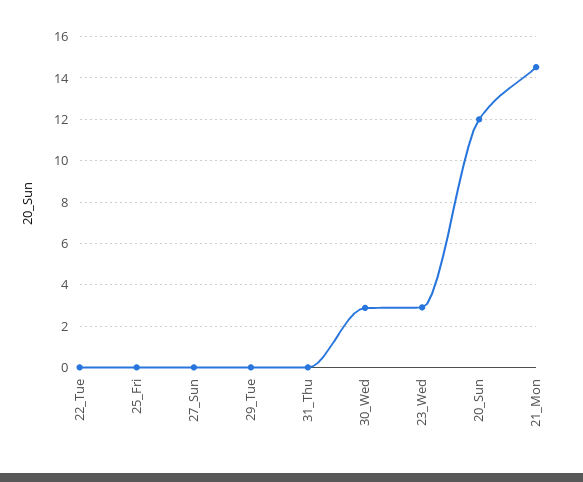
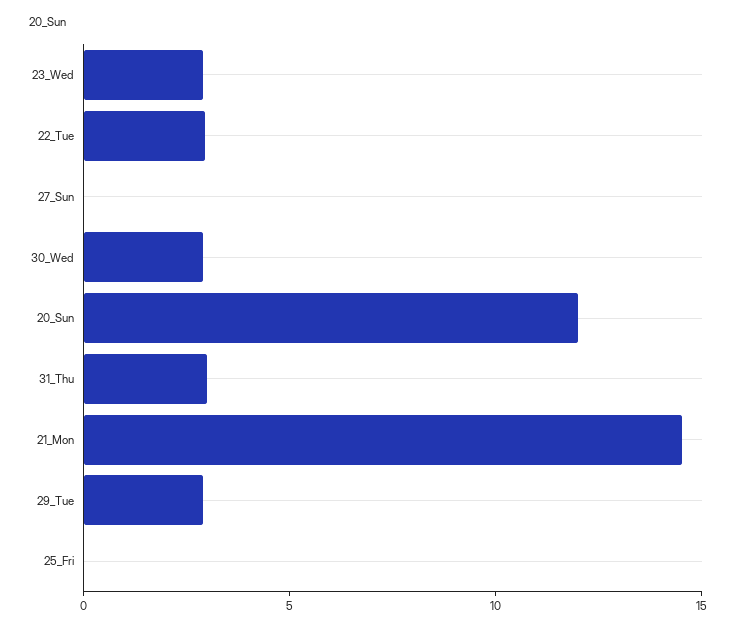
22_Tue: 0 -> 3
29_Tue: 0 -> 3
31_Thu: 0 -> 3

